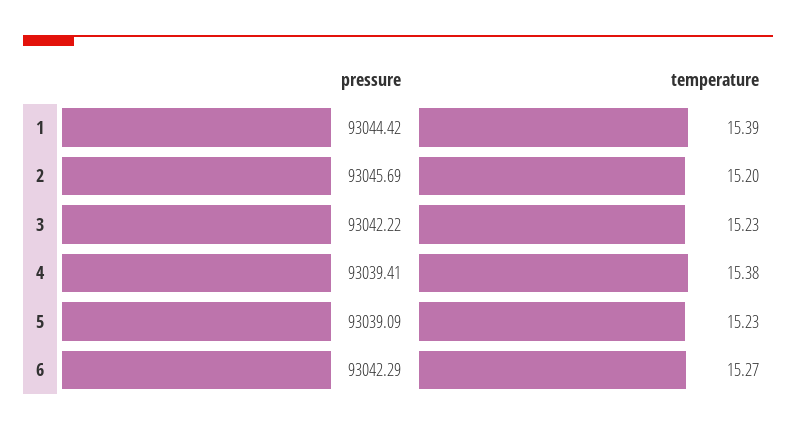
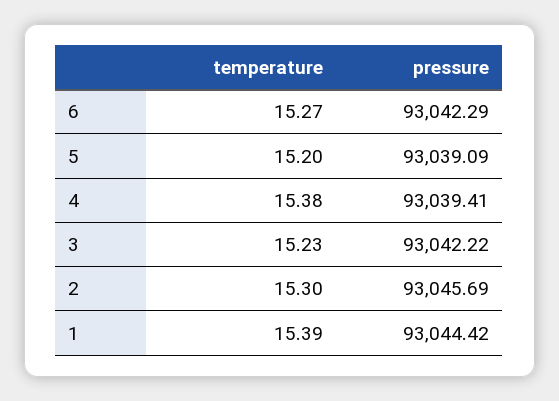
temperature, 2: 15.2 -> 15.3
temperature, 5: 15.23 -> 15.2

